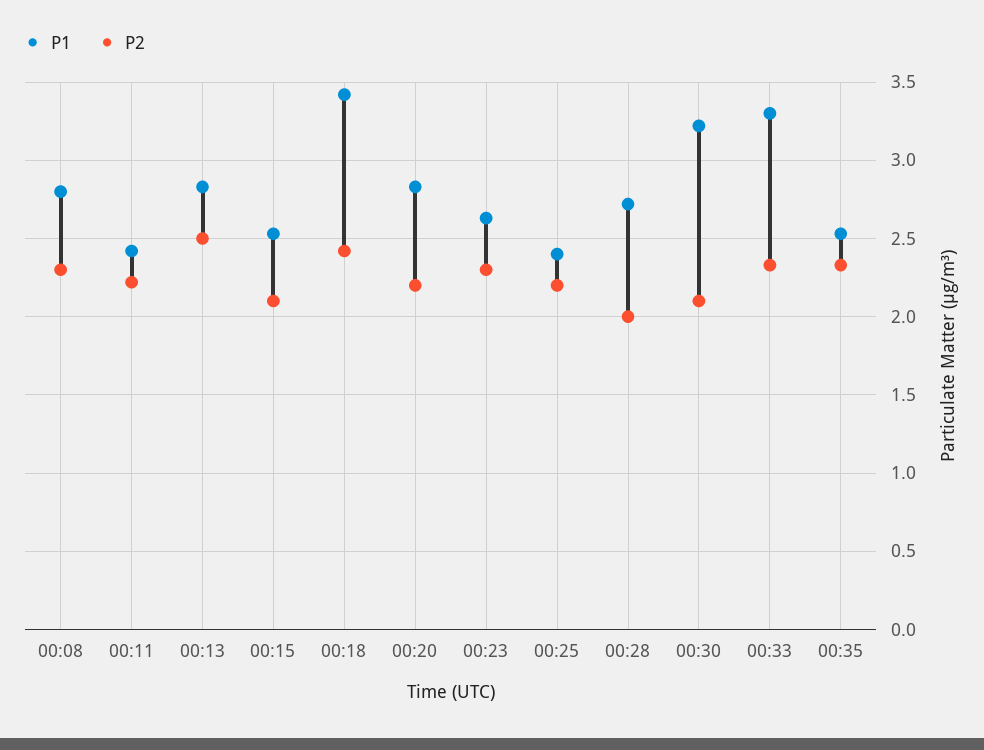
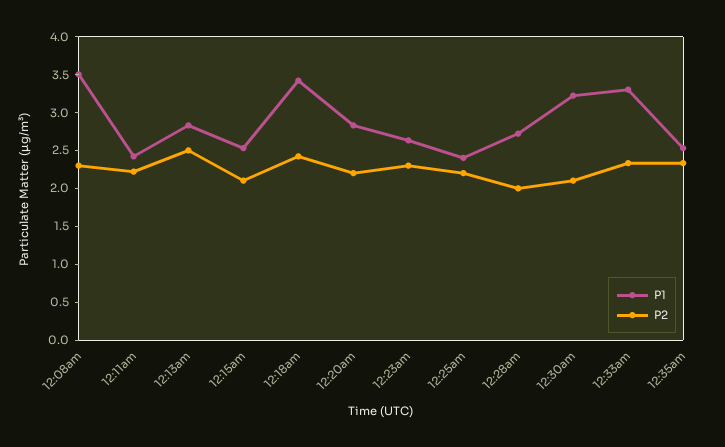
P1, 00:08: 2.8 -> 3.5

